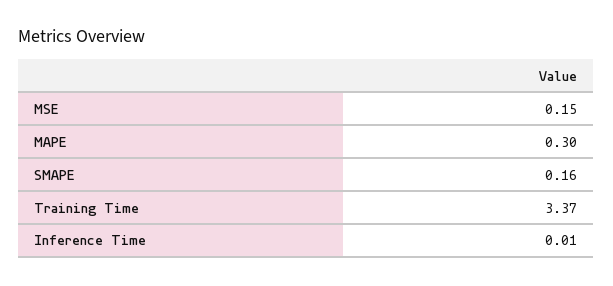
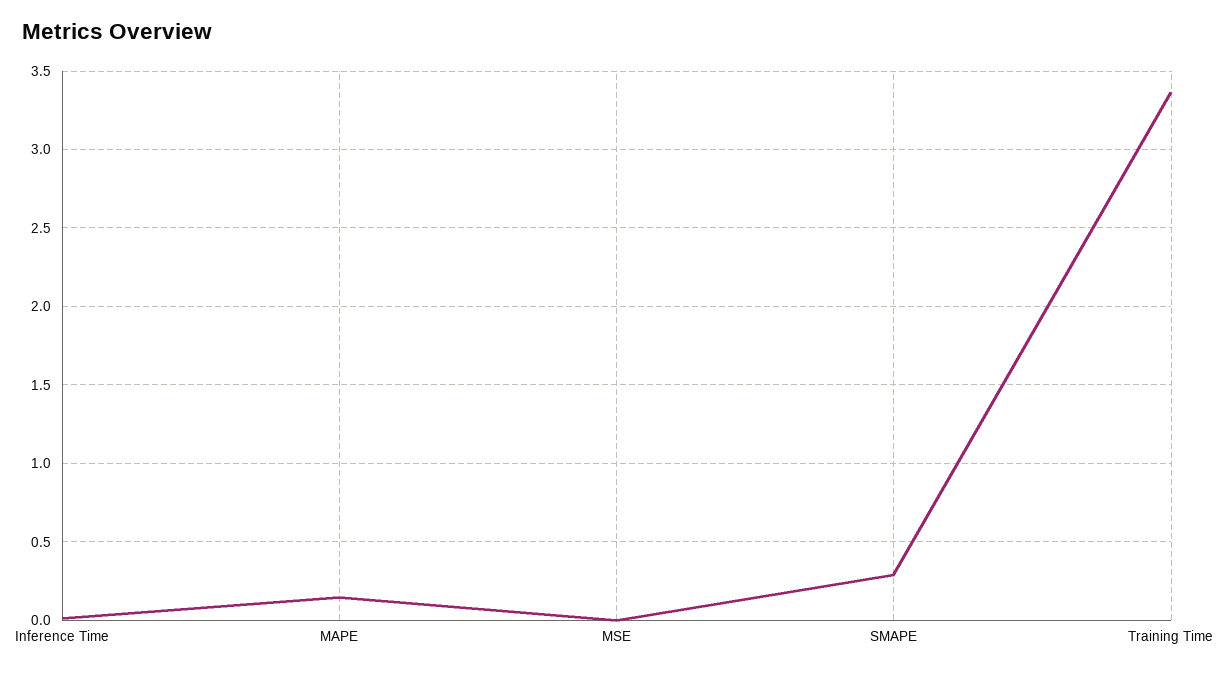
MSE: 0.15 -> 0
MAPE: 0.3 -> 0.15
SMAPE: 0.16 -> 0.3

